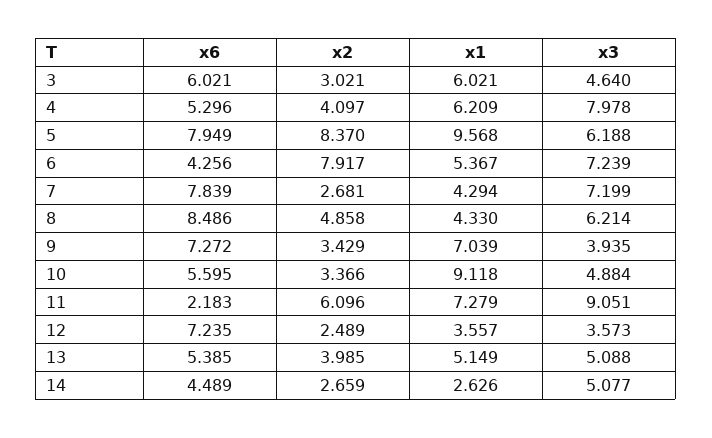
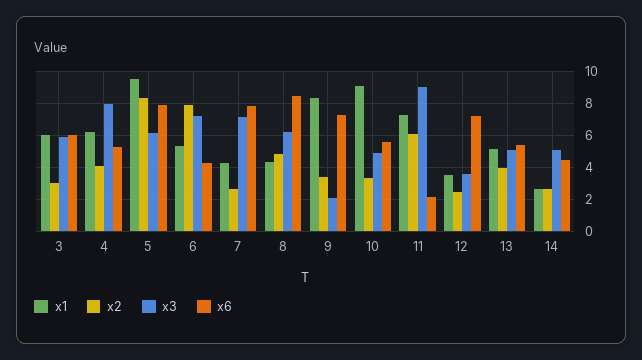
x3, 3: 4.64 -> 6
x1, 9: 7.039 -> 8.5
x3, 9: 3.935 -> 2

